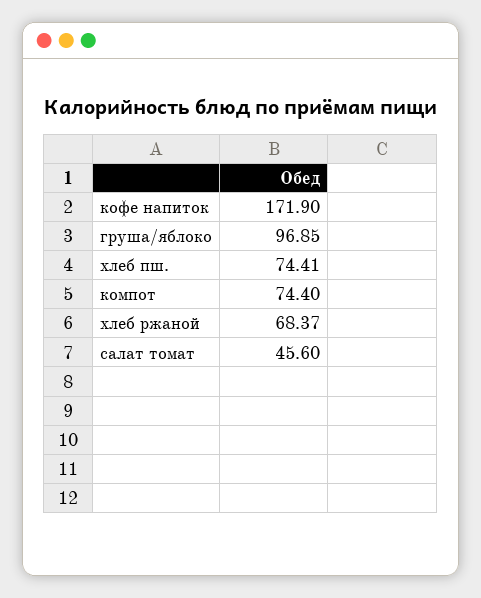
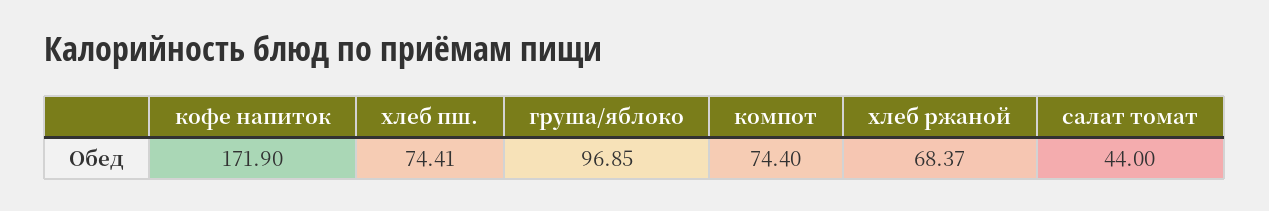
салат томат: 45.6 -> 44

